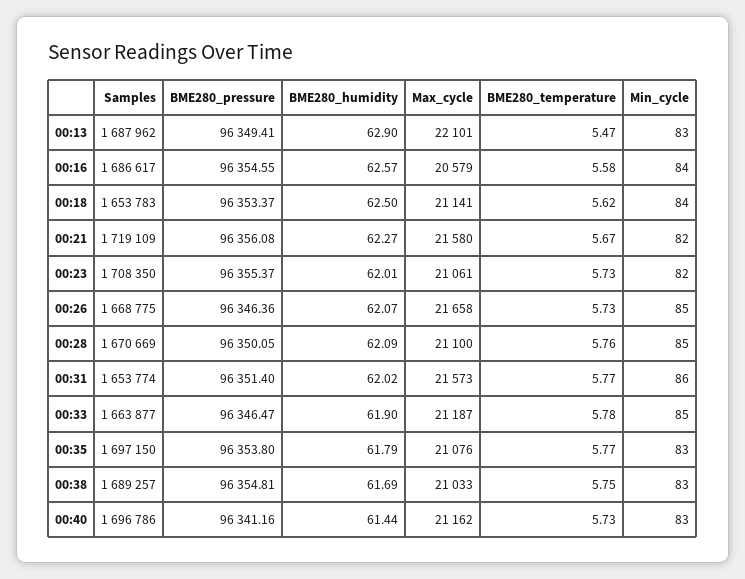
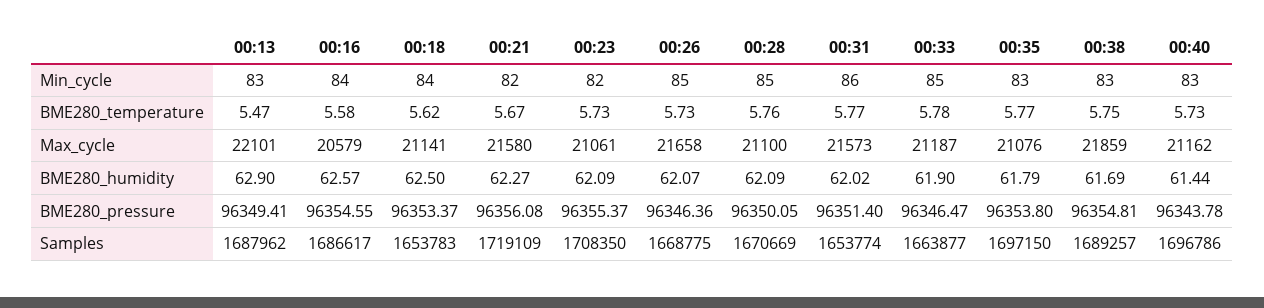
BME280_humidity, 00:23: 62.01 -> 62.09
Max_cycle, 00:38: 21033 -> 21859
BME280_pressure, 00:40: 96341.16 -> 96343.78

